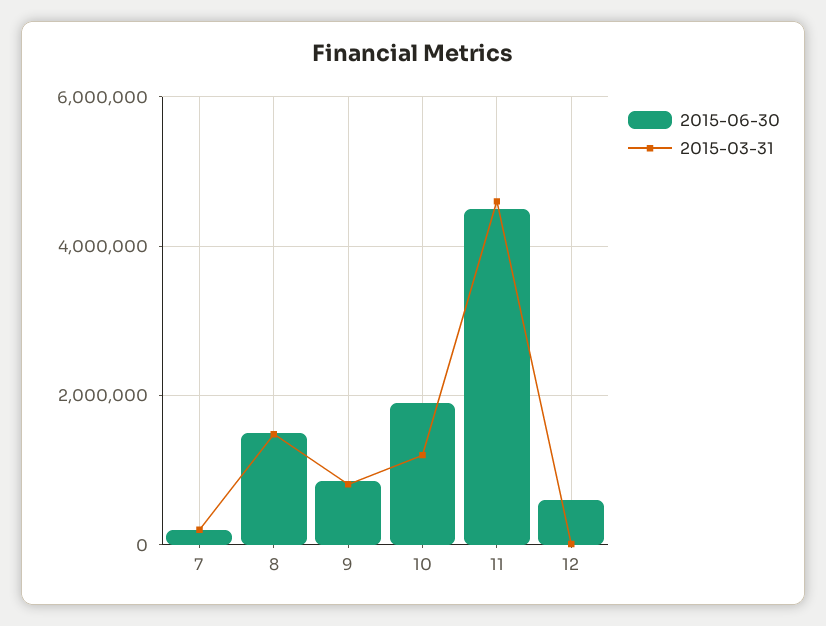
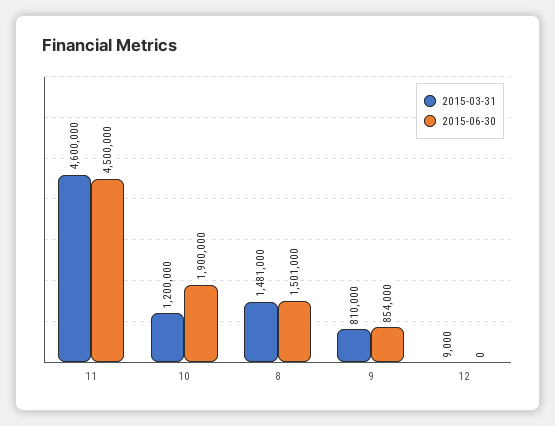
2015-06-30, 7: 200000 -> none
2015-03-31, 7: 200000 -> none
2015-06-30, 12: 600000 -> 0

